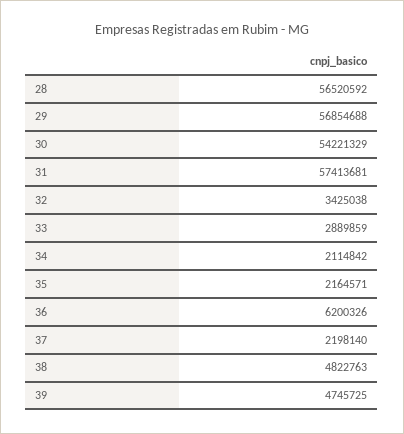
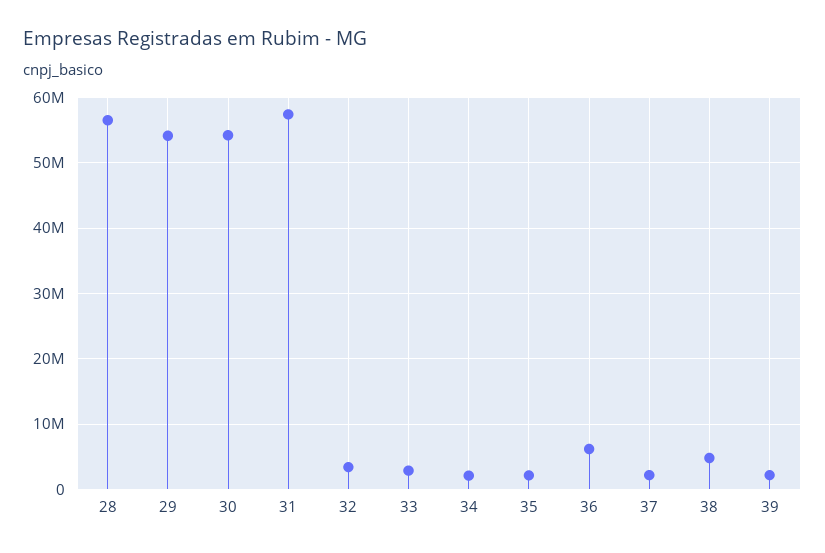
29: 56854688 -> 54000000
39: 4745725 -> 2000000

